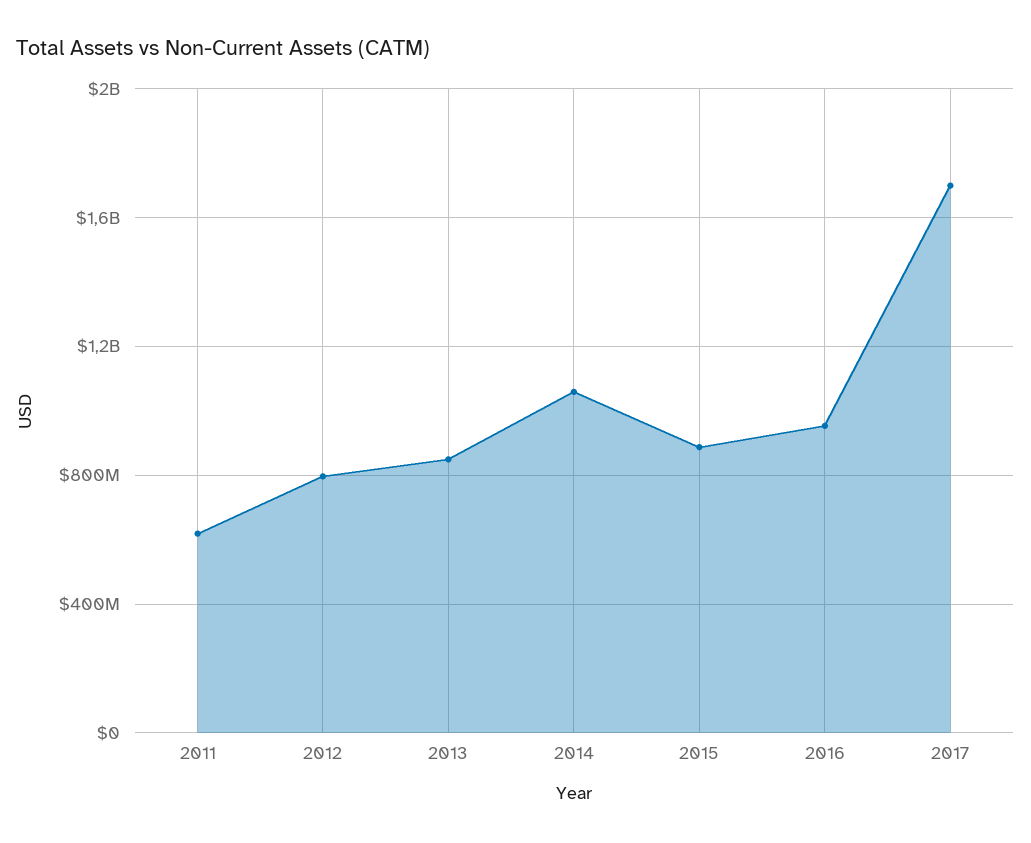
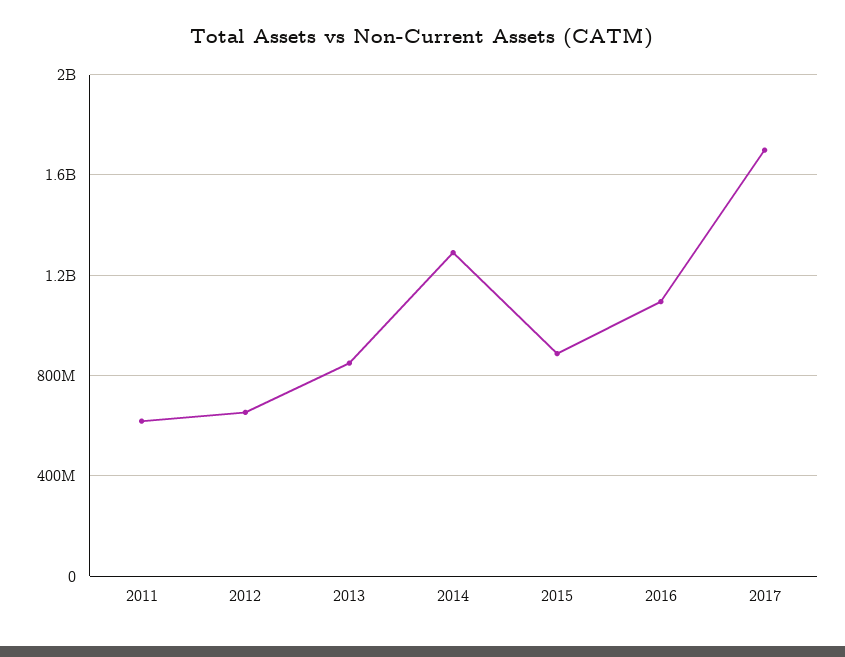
2012: 800000000 -> 650000000
2014: 1050000000 -> 1300000000
2016: 950000000 -> 1100000000

